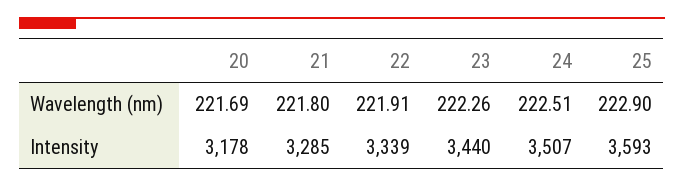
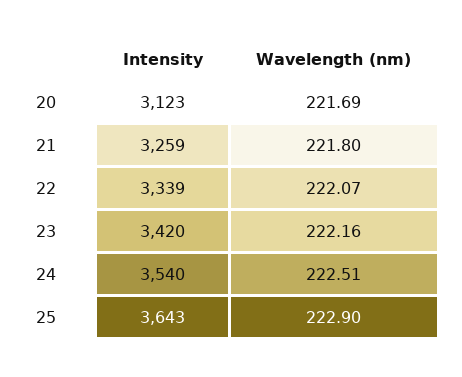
22, Wavelength (nm): 221.91 -> 222.07
23, Wavelength (nm): 222.26 -> 222.16
20, Intensity: 3178 -> 3123
21, Intensity: 3285 -> 3259
23, Intensity: 3440 -> 3420
24, Intensity: 3507 -> 3540
25, Intensity: 3593 -> 3643

